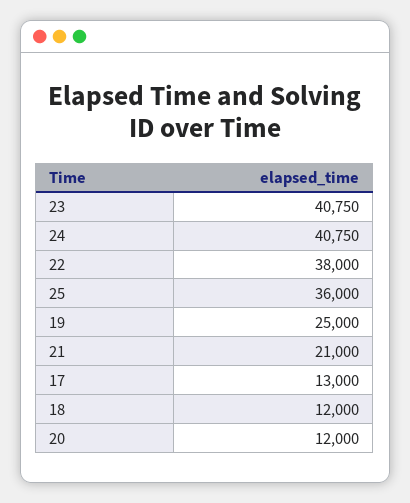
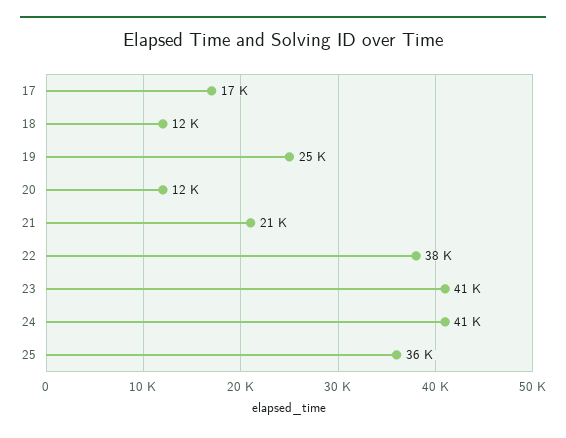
17: 13000 -> 17000

